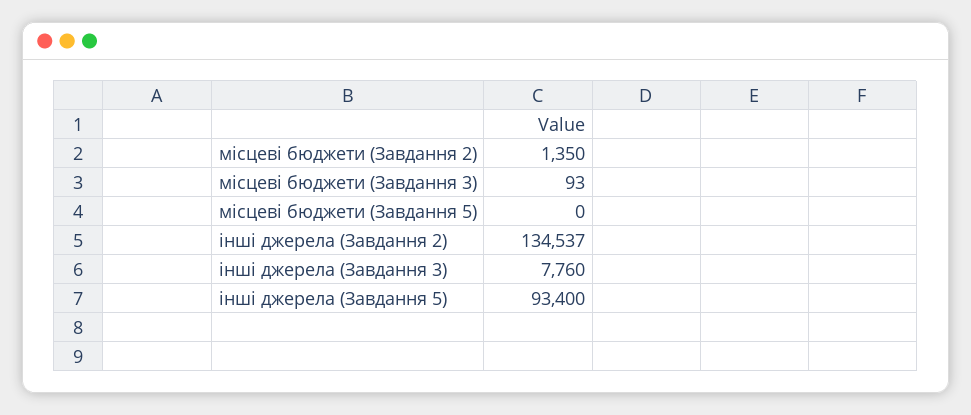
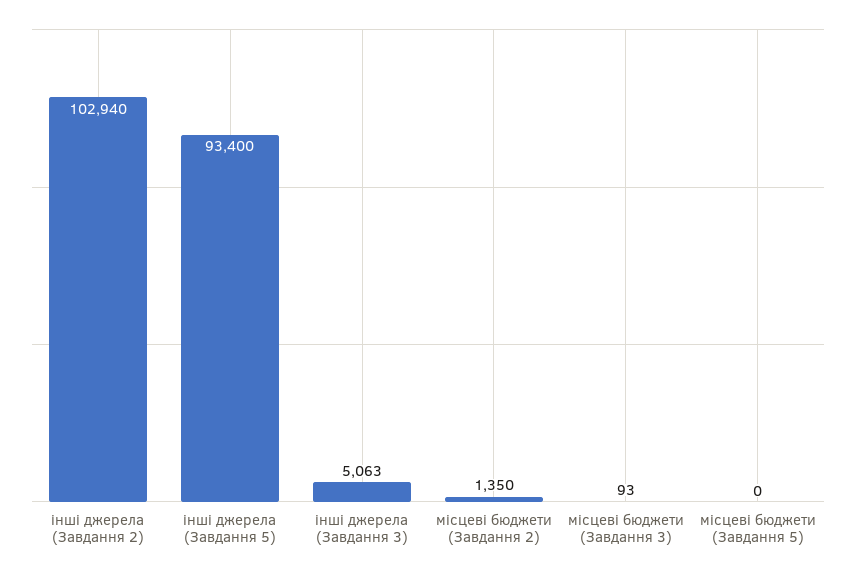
інші джерела (Завдання 2): 134537 -> 102940
інші джерела (Завдання 3): 7760 -> 5063

